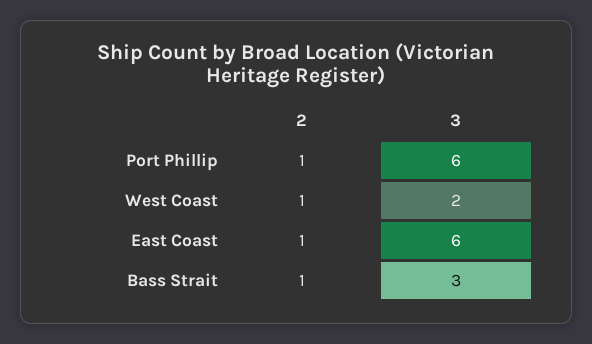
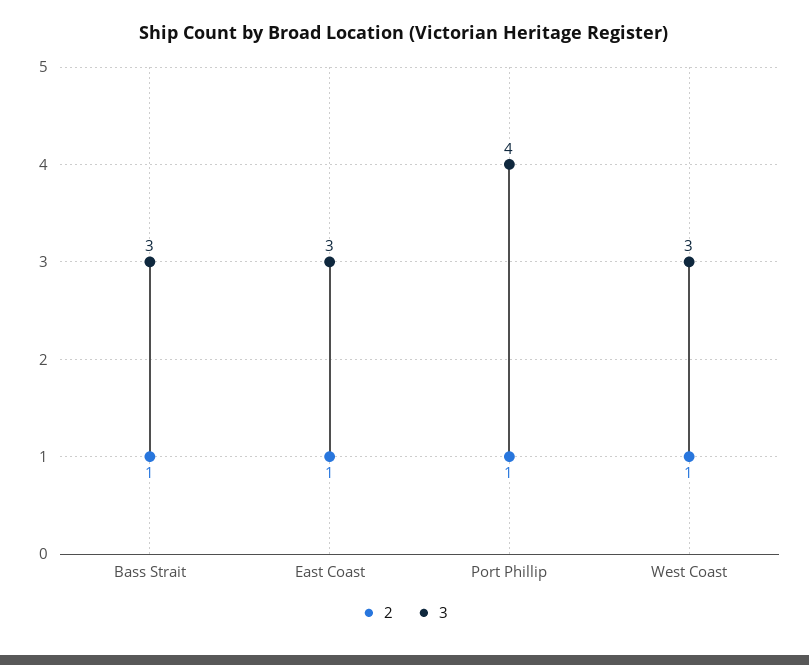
3, Port Phillip: 6 -> 4
3, West Coast: 2 -> 3
3, East Coast: 6 -> 3

